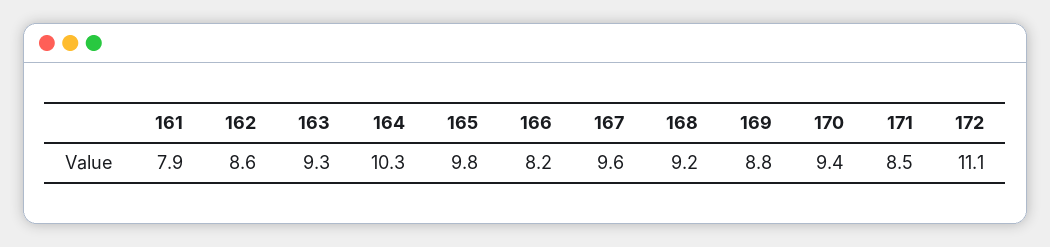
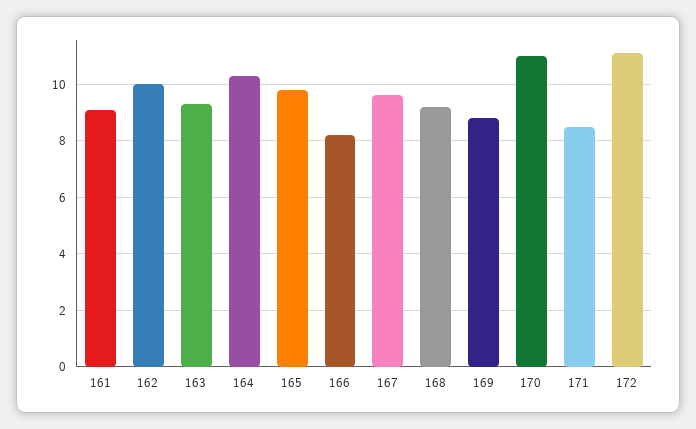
161: 7.9 -> 9
162: 8.6 -> 10
170: 9.4 -> 11

